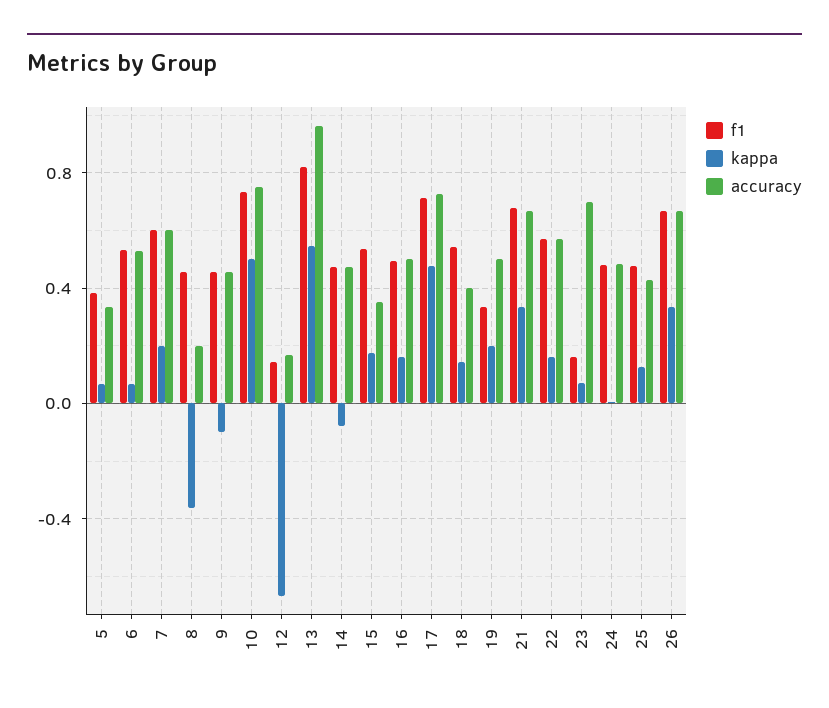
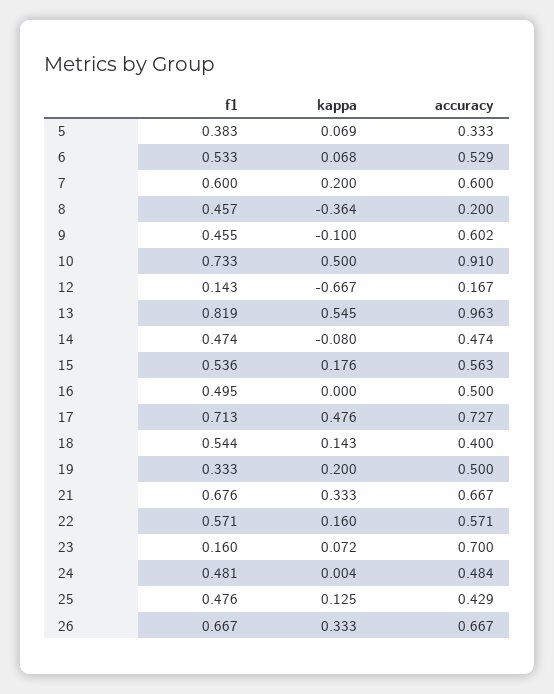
accuracy, 9: 0.45 -> 0.602
accuracy, 10: 0.75 -> 0.91
accuracy, 15: 0.35 -> 0.563
kappa, 16: 0.15 -> 0

